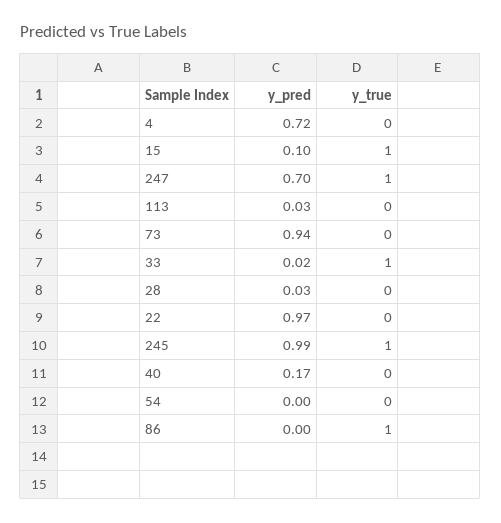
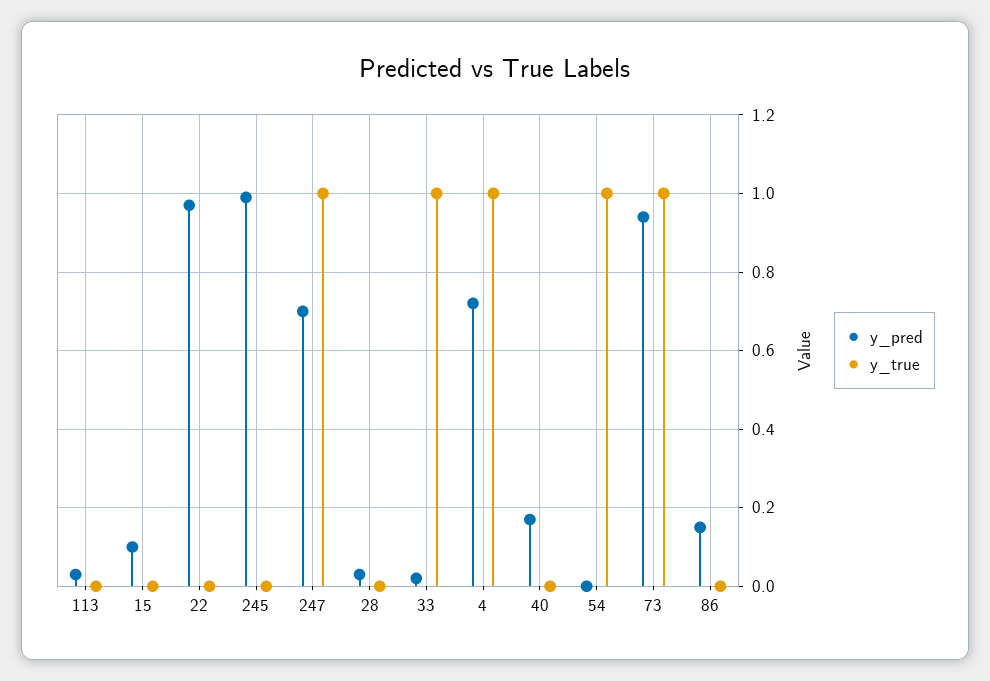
y_true, 4: 0 -> 1
y_true, 15: 1 -> 0
y_true, 73: 0 -> 1
y_true, 245: 1 -> 0
y_true, 54: 0 -> 1
y_pred, 86: 0 -> 0.15
y_true, 86: 1 -> 0

